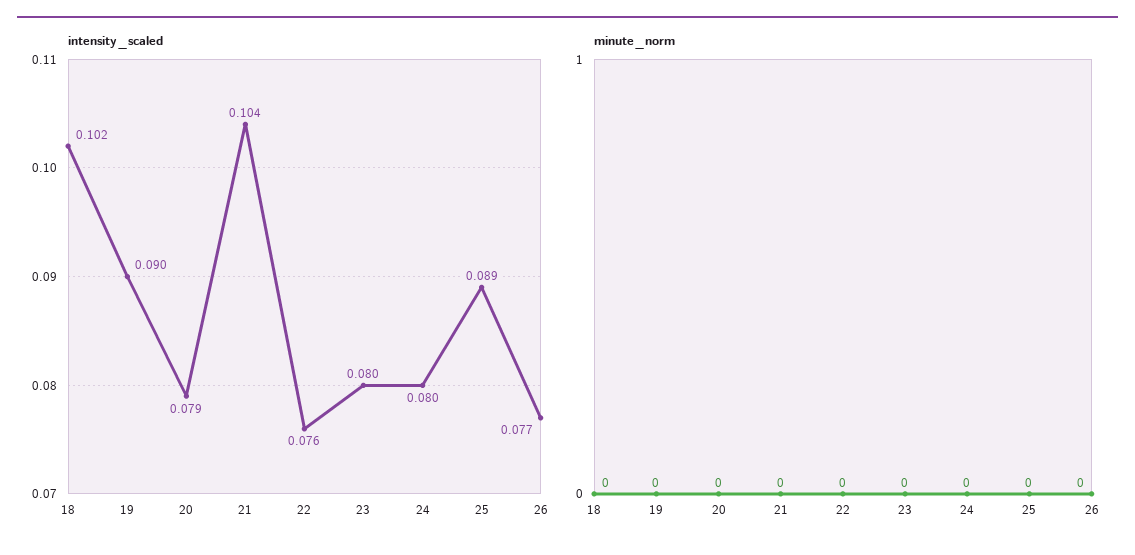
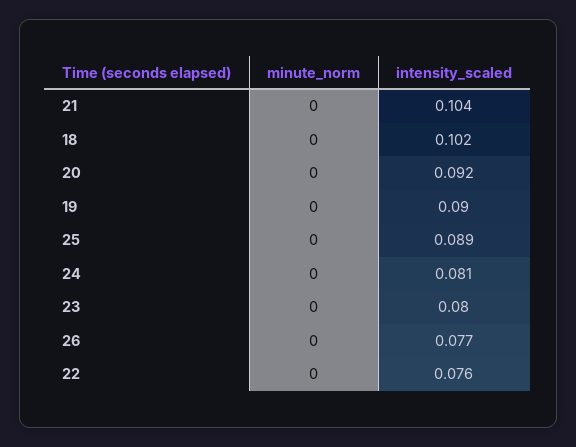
intensity_scaled, 20: 0.079 -> 0.092
intensity_scaled, 24: 0.08 -> 0.081

